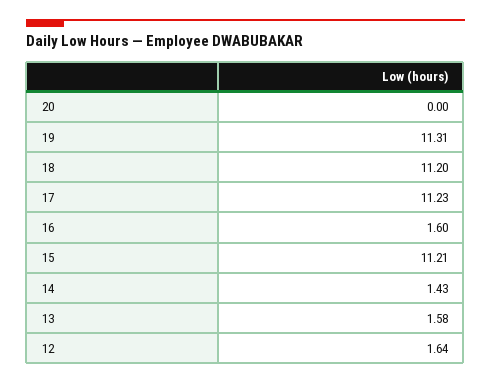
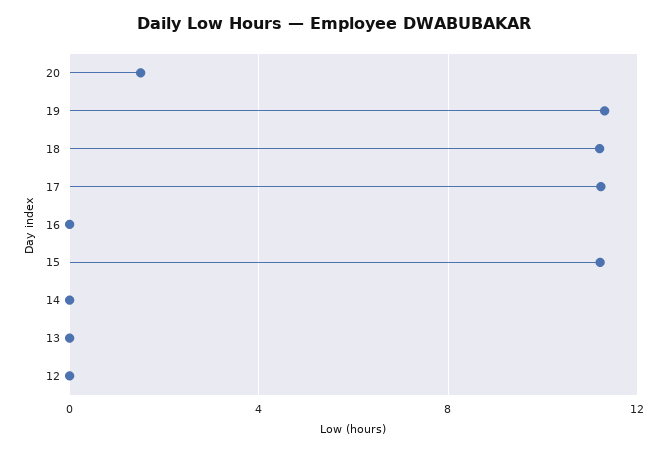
20: 0 -> 1.5
16: 1.6 -> 0
14: 1.43 -> 0
13: 1.58 -> 0
12: 1.64 -> 0

